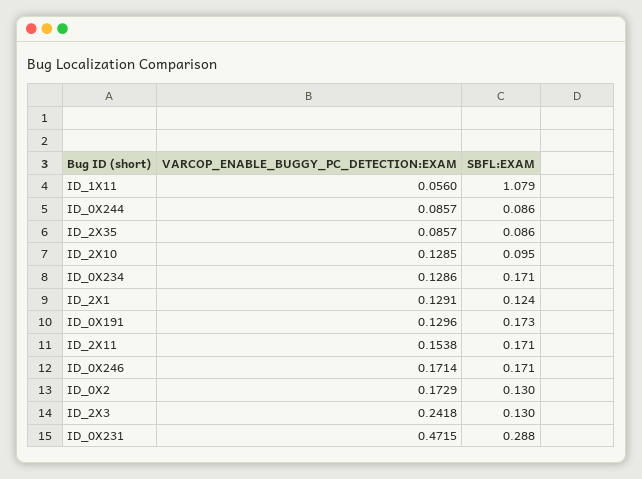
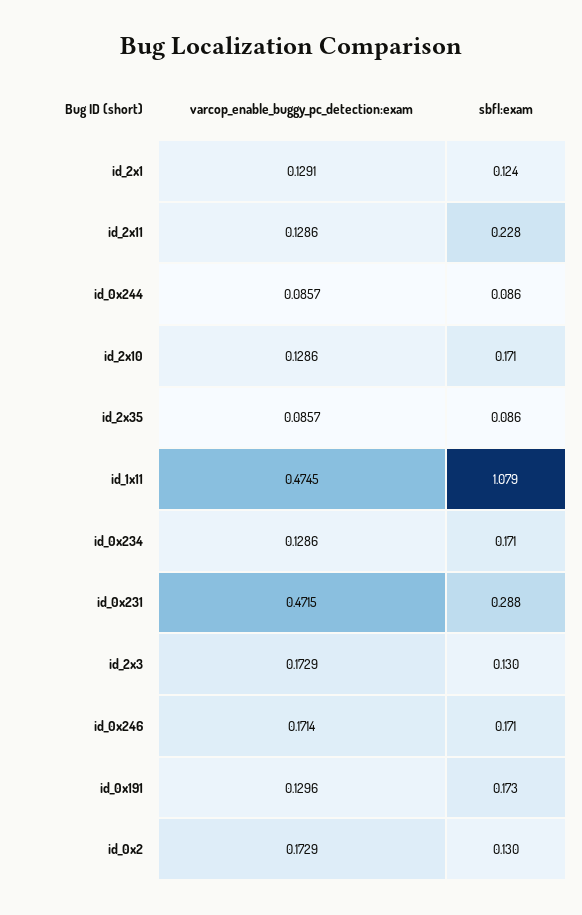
VARCOP_ENABLE_BUGGY_PC_DETECTION:EXAM, ID_1X11: 0.056 -> 0.4745
VARCOP_ENABLE_BUGGY_PC_DETECTION:EXAM, ID_2X10: 0.1285 -> 0.1286
SBFL:EXAM, ID_2X10: 0.095 -> 0.171
VARCOP_ENABLE_BUGGY_PC_DETECTION:EXAM, ID_2X11: 0.1538 -> 0.1286
SBFL:EXAM, ID_2X11: 0.171 -> 0.228
VARCOP_ENABLE_BUGGY_PC_DETECTION:EXAM, ID_2X3: 0.2418 -> 0.1729

